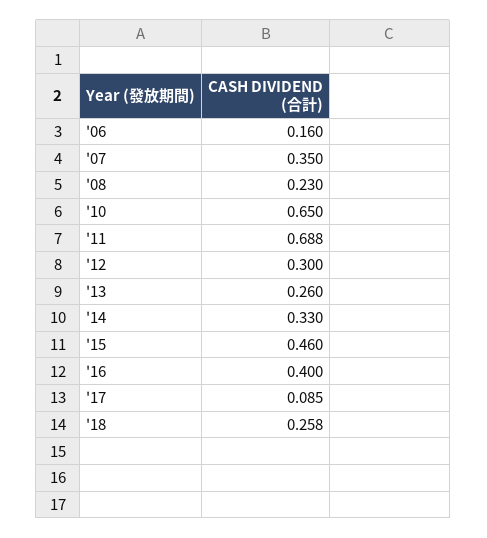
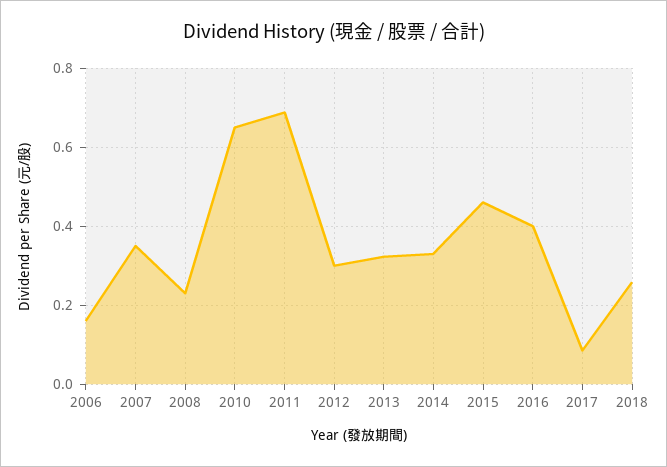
'13: 0.26 -> 0.32

